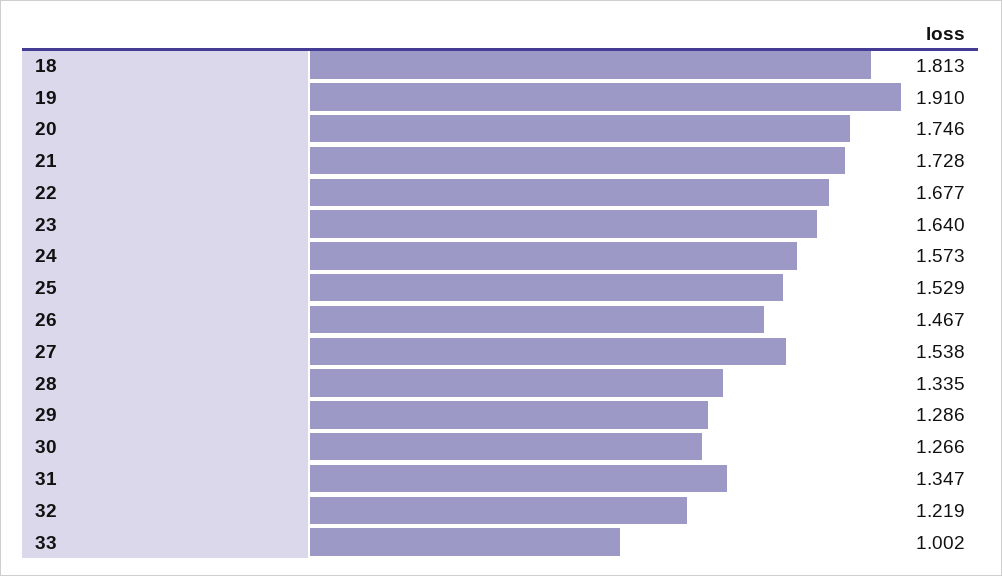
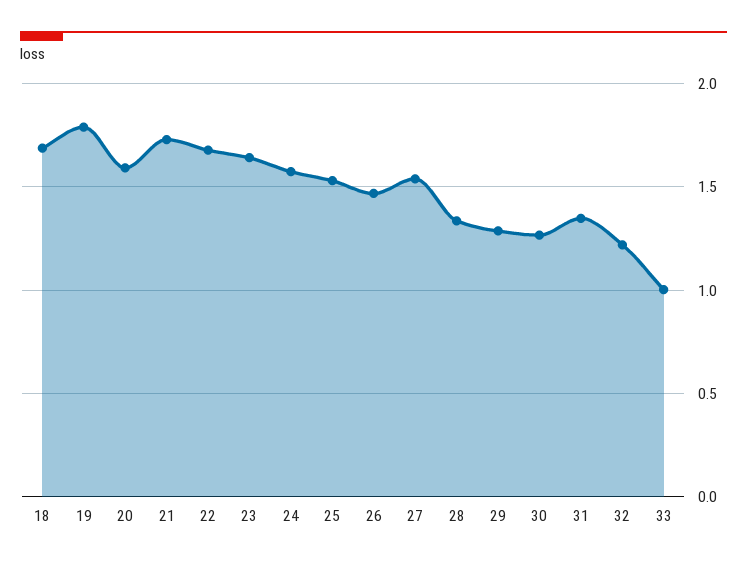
18: 1.813 -> 1.7
19: 1.91 -> 1.8
20: 1.746 -> 1.6

